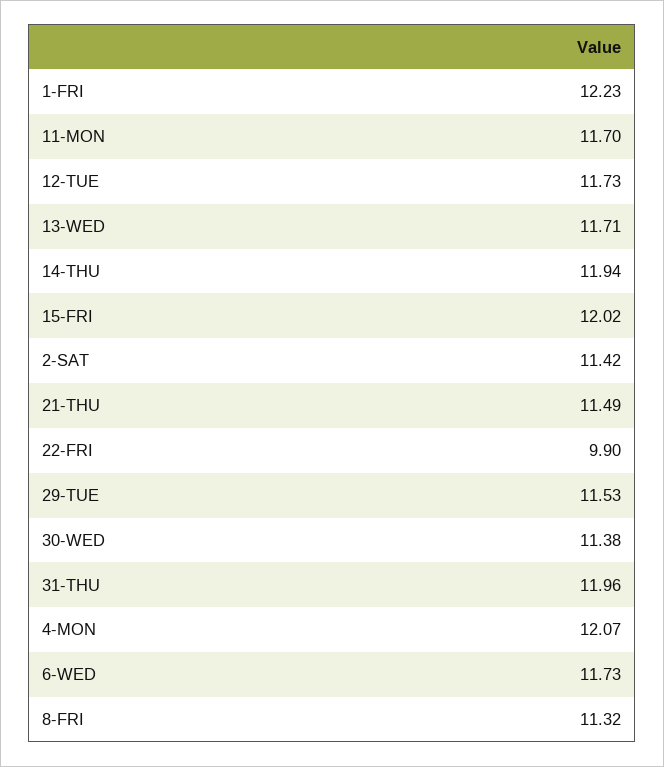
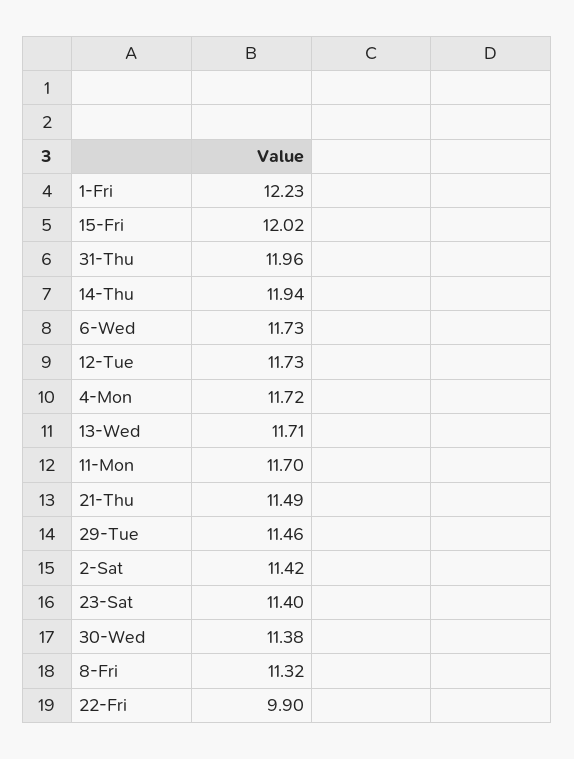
29-TUE: 11.53 -> 11.46
4-MON: 12.07 -> 11.72
23-Sat: none -> 11.4

